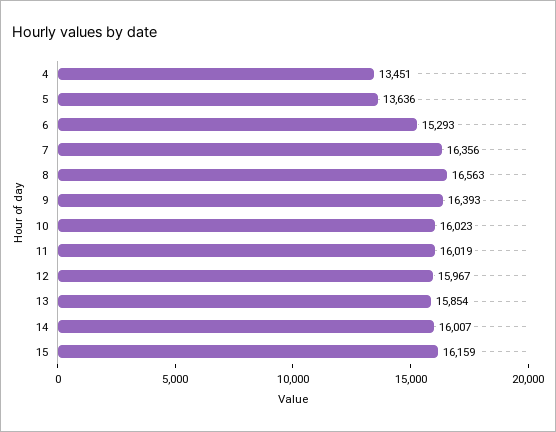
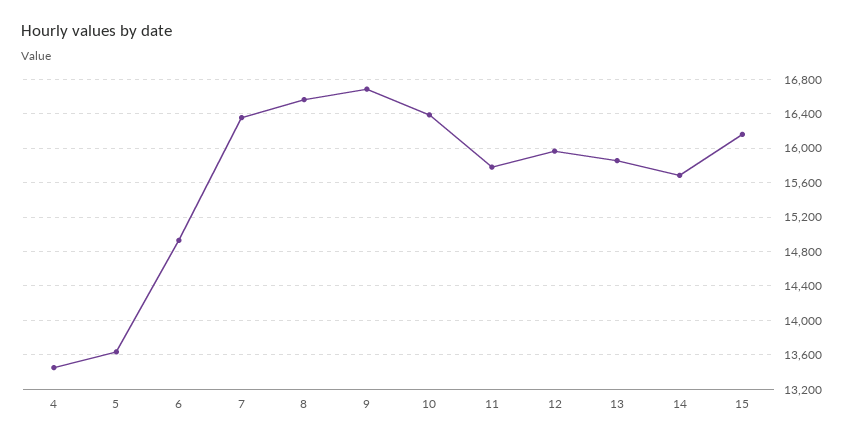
6: 15293 -> 14900
9: 16393 -> 16700
10: 16023 -> 16400
11: 16019 -> 15800
14: 16007 -> 15700

